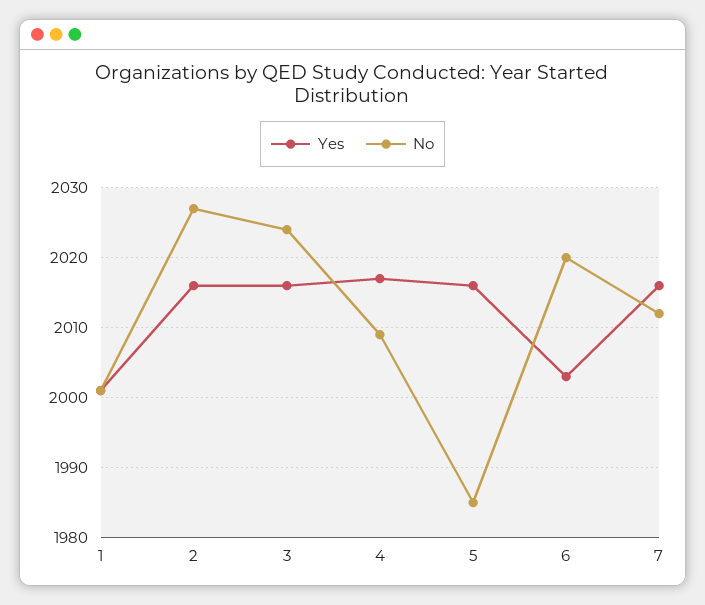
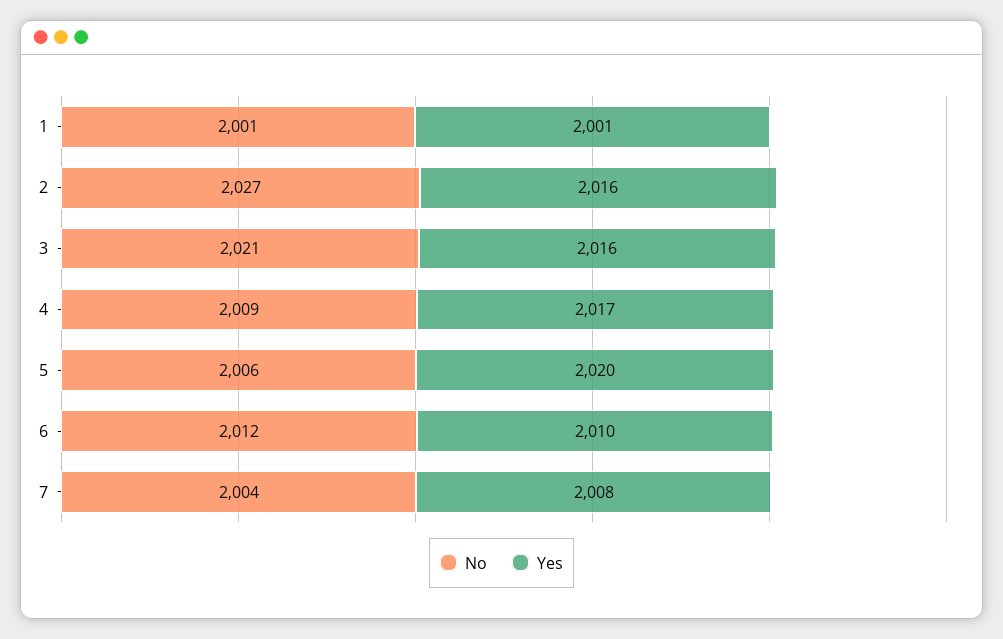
No, 3: 2024 -> 2021
Yes, 5: 2016 -> 2020
No, 5: 1985 -> 2006
Yes, 6: 2003 -> 2010
No, 6: 2020 -> 2012
Yes, 7: 2016 -> 2008
No, 7: 2012 -> 2004

